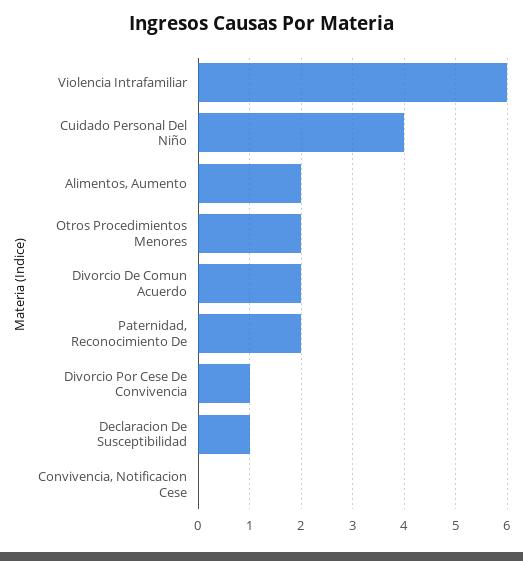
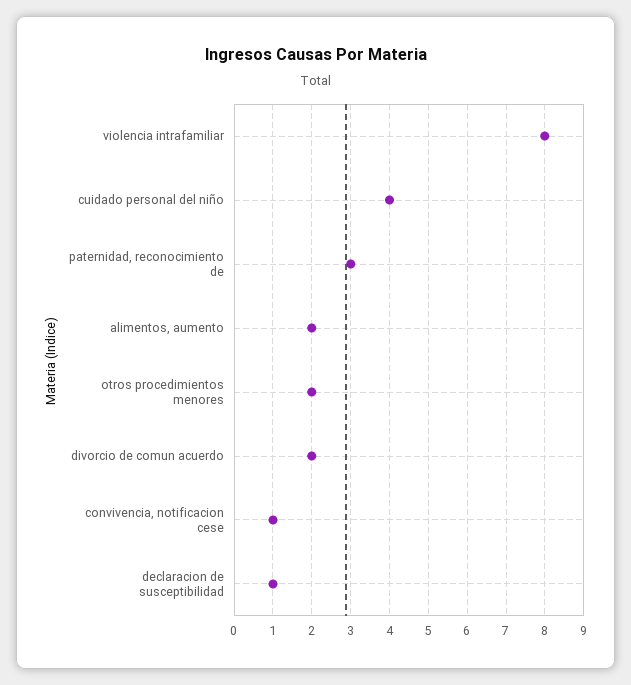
Violencia Intrafamiliar: 6 -> 8
Paternidad, Reconocimiento De: 2 -> 3
Divorcio Por Cese De Convivencia: 1 -> none
Convivencia, Notificacion Cese: 0 -> 1

